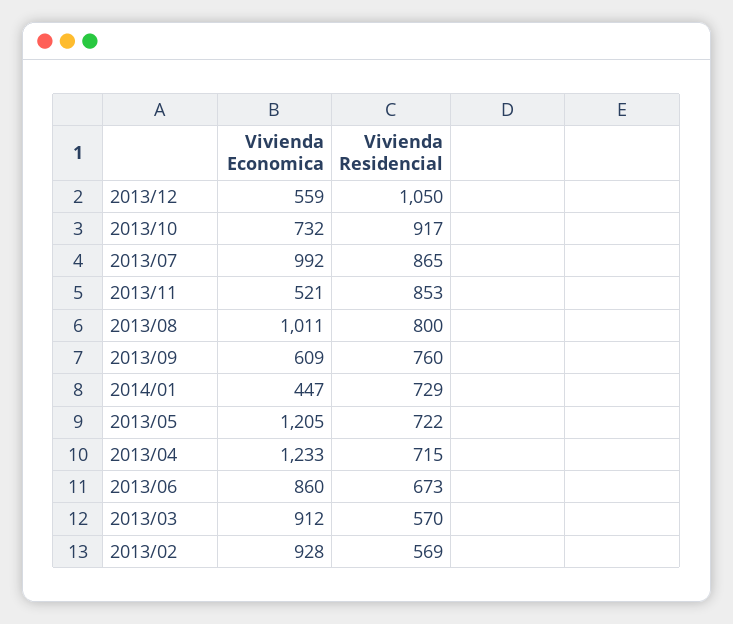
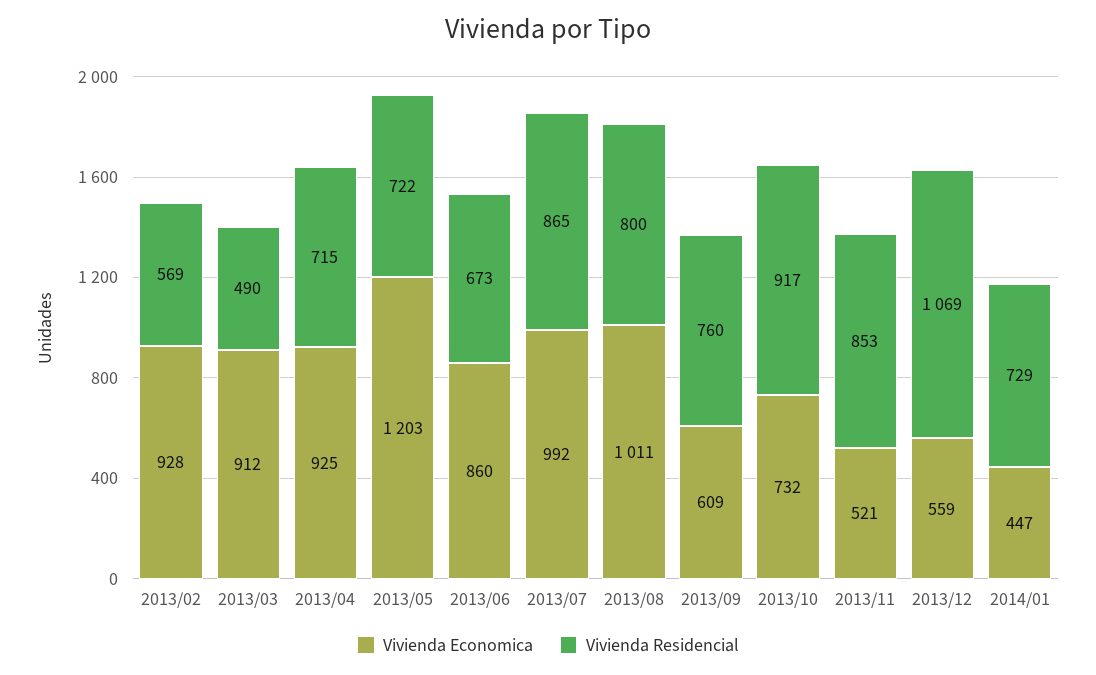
Vivienda Residencial, 2013/12: 1050 -> 1069
Vivienda Economica, 2013/05: 1205 -> 1203
Vivienda Economica, 2013/04: 1233 -> 925
Vivienda Residencial, 2013/03: 570 -> 490

